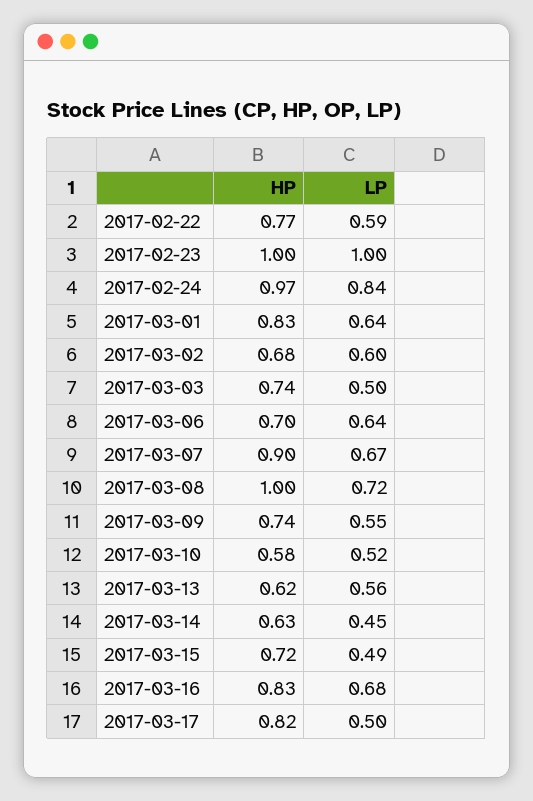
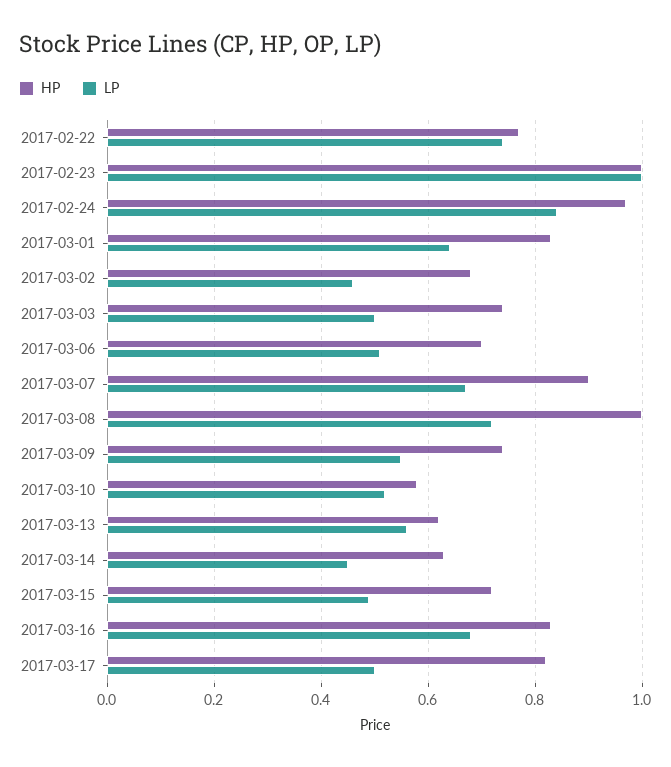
LP, 2017-02-22: 0.59 -> 0.75
LP, 2017-03-02: 0.6 -> 0.45
LP, 2017-03-06: 0.64 -> 0.5

